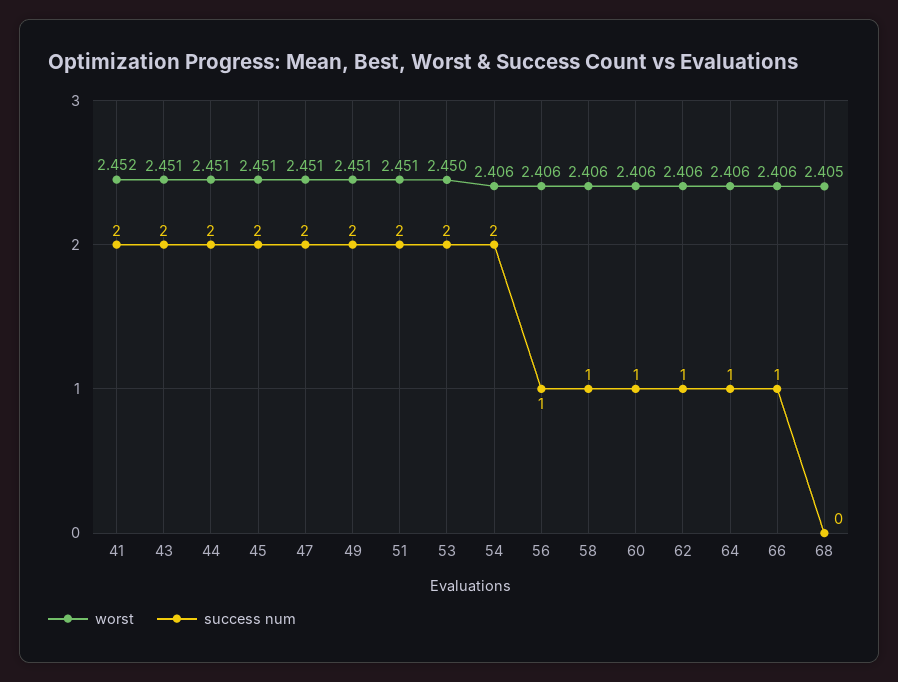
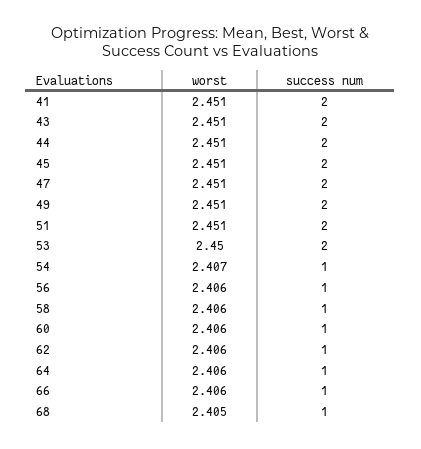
worst, 41: 2.452 -> 2.451
worst, 54: 2.406 -> 2.407
success num, 54: 2 -> 1
success num, 68: 0 -> 1

